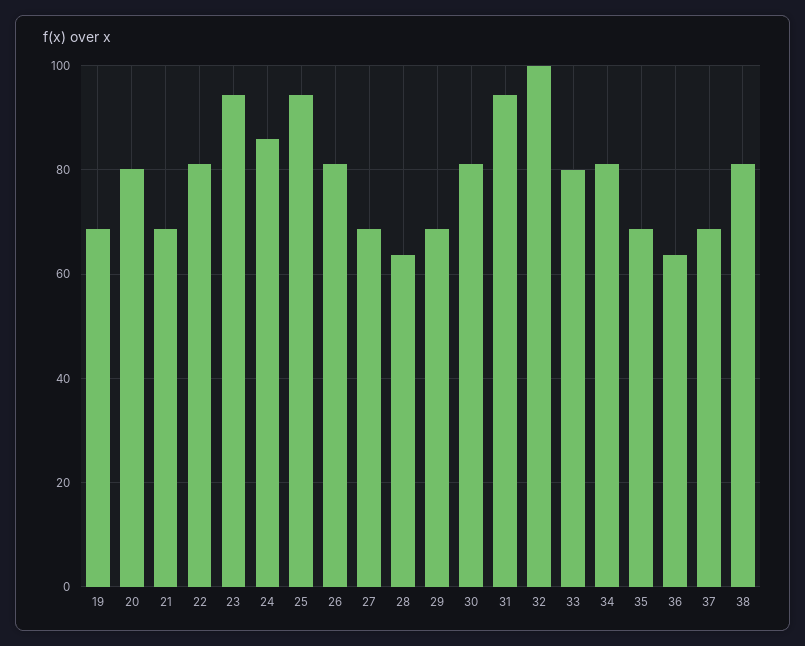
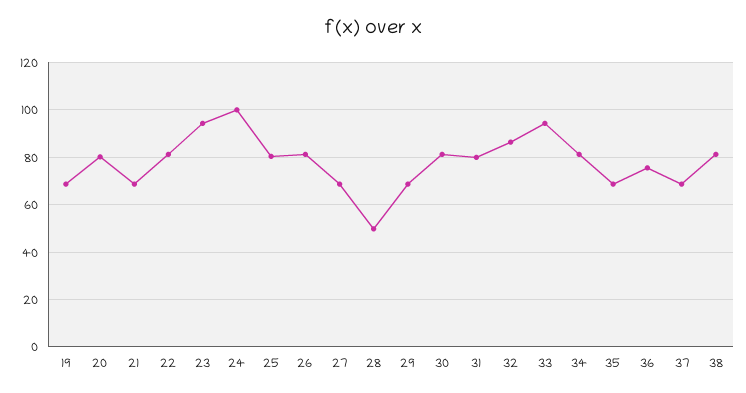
24: 86 -> 100
25: 94 -> 80
28: 64 -> 50
31: 94 -> 80
32: 100 -> 85
33: 80 -> 95
36: 64 -> 75

